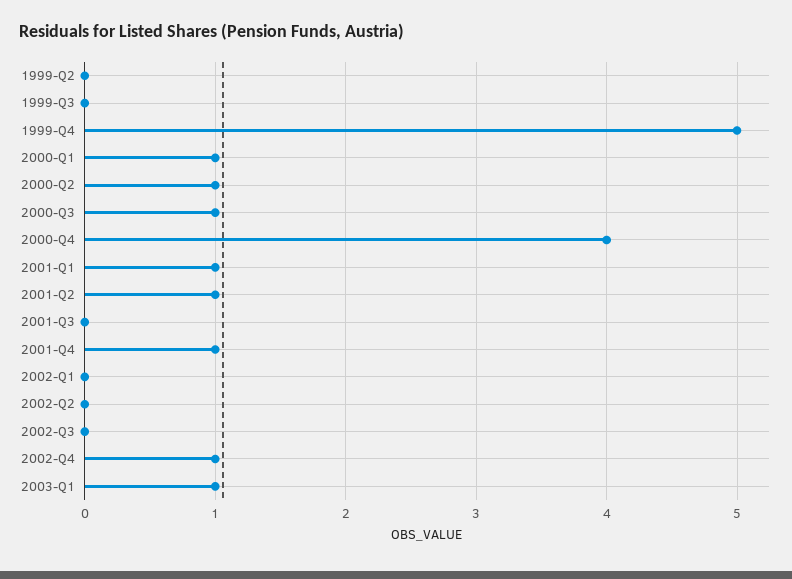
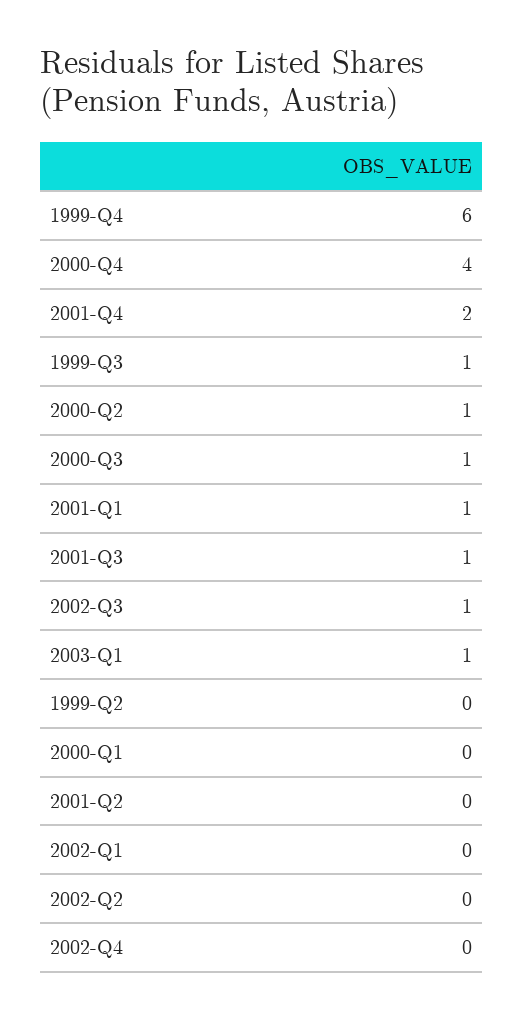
1999-Q3: 0 -> 1
1999-Q4: 5 -> 6
2000-Q1: 1 -> 0
2001-Q2: 1 -> 0
2001-Q3: 0 -> 1
2001-Q4: 1 -> 2
2002-Q3: 0 -> 1
2002-Q4: 1 -> 0

